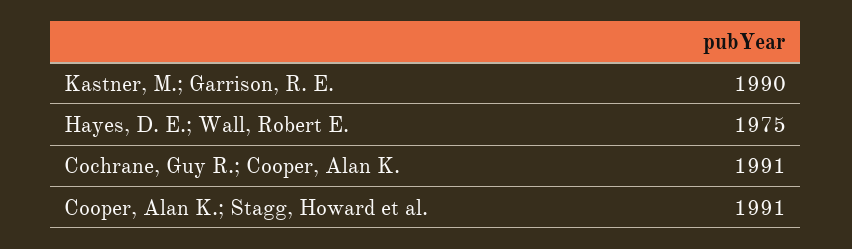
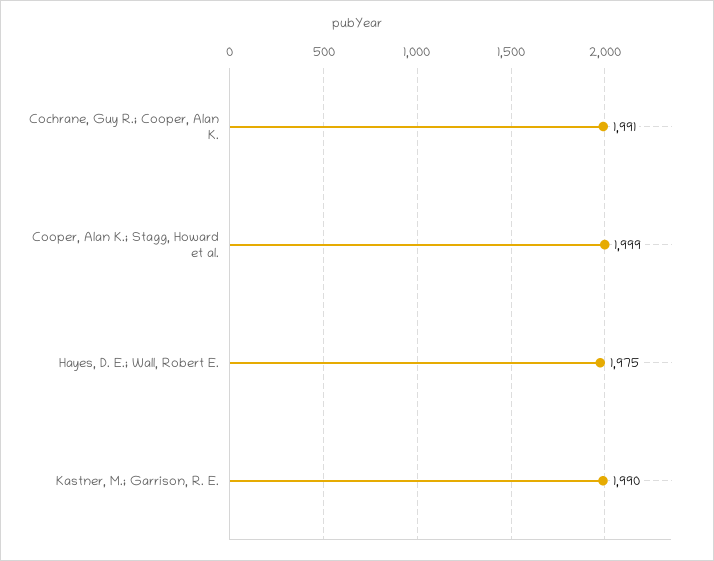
Cooper, Alan K.; Stagg, Howard et al.: 1991 -> 1999

